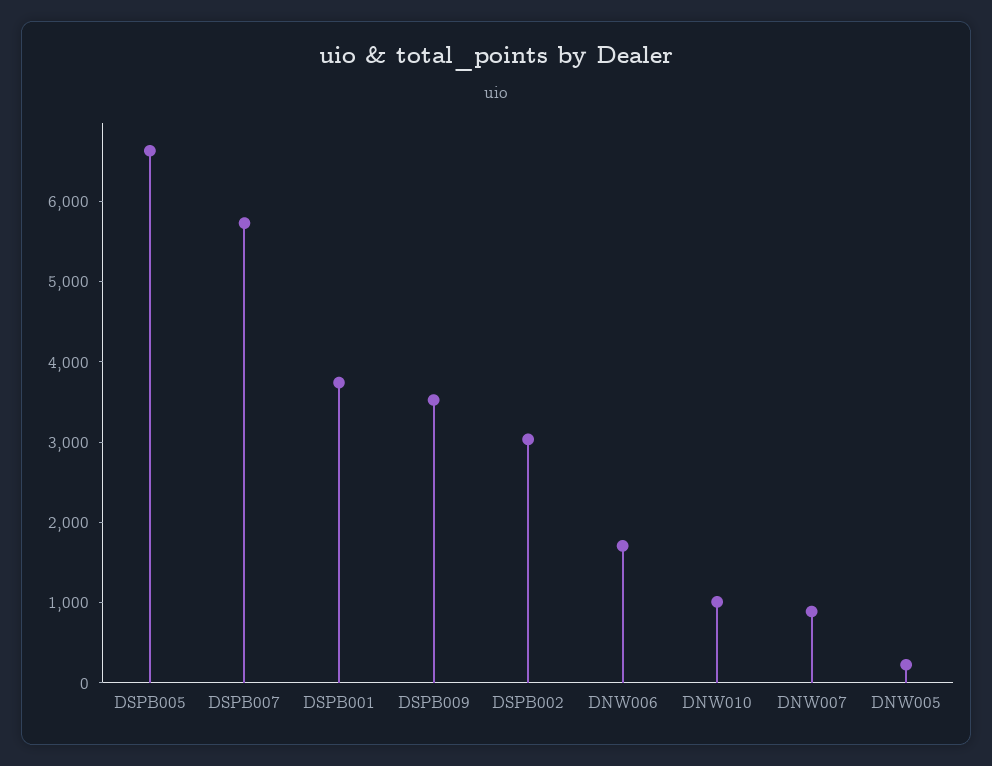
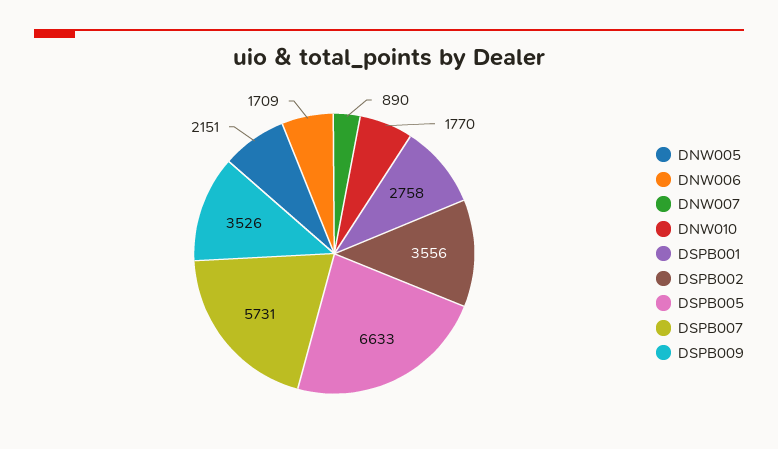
DSPB001: 3800 -> 2758
DSPB002: 3000 -> 3556
DNW010: 1000 -> 1770
DNW005: 200 -> 2151

